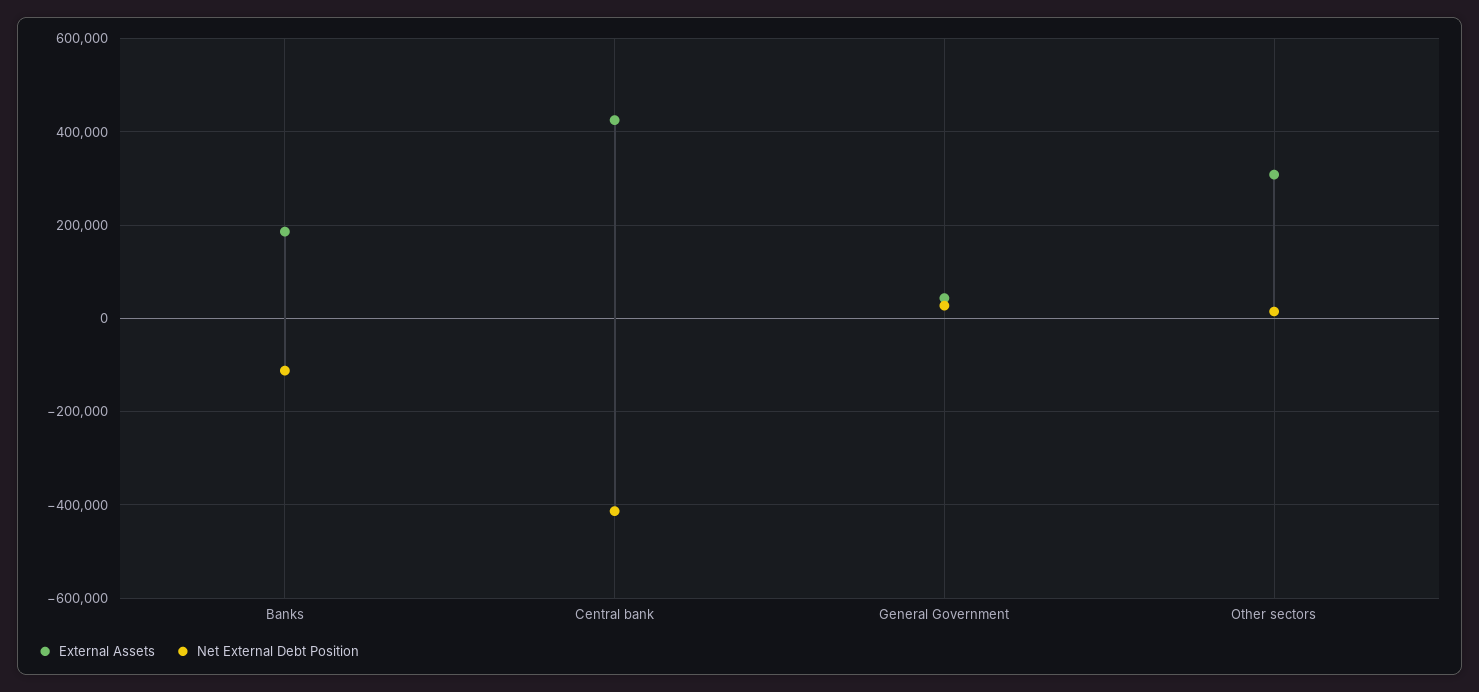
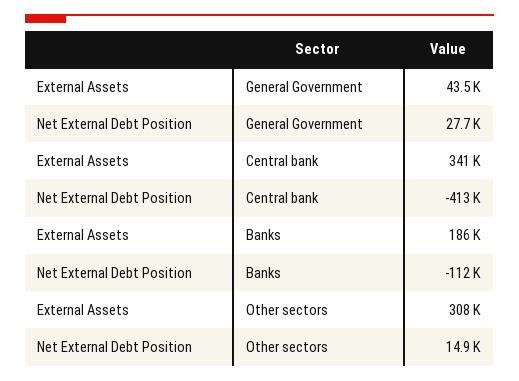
External Assets, Central bank: 420000 -> 341000

